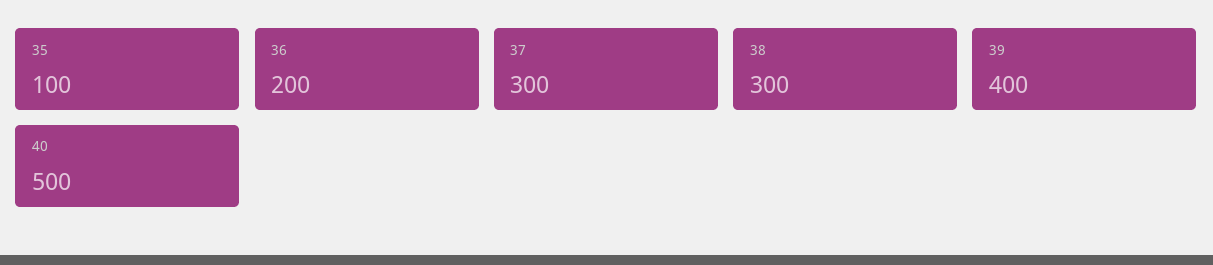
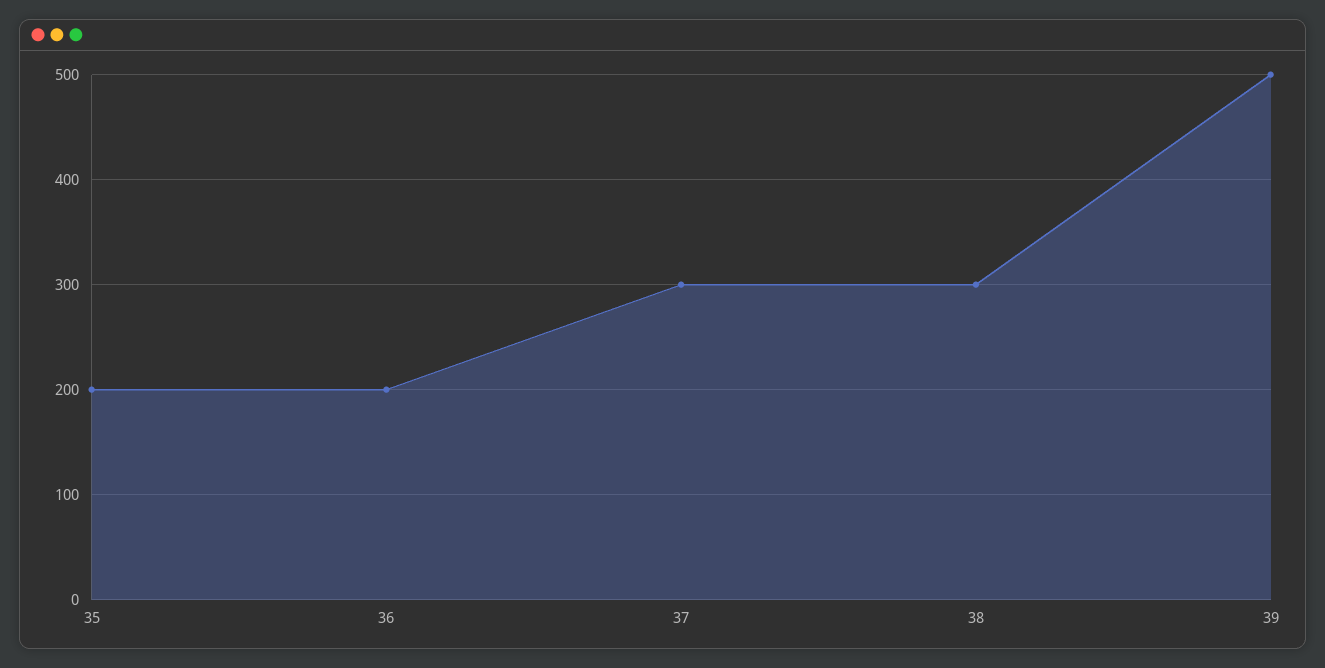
35: 100 -> 200
39: 400 -> 500
40: 500 -> none

